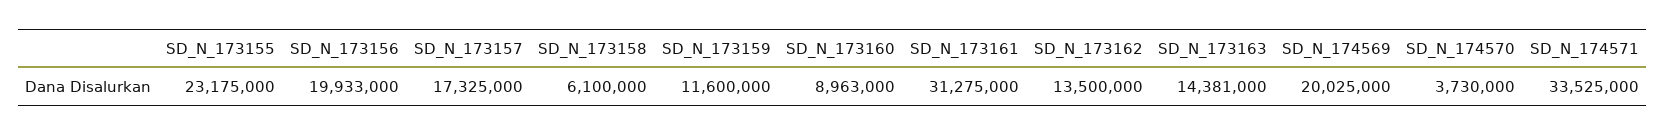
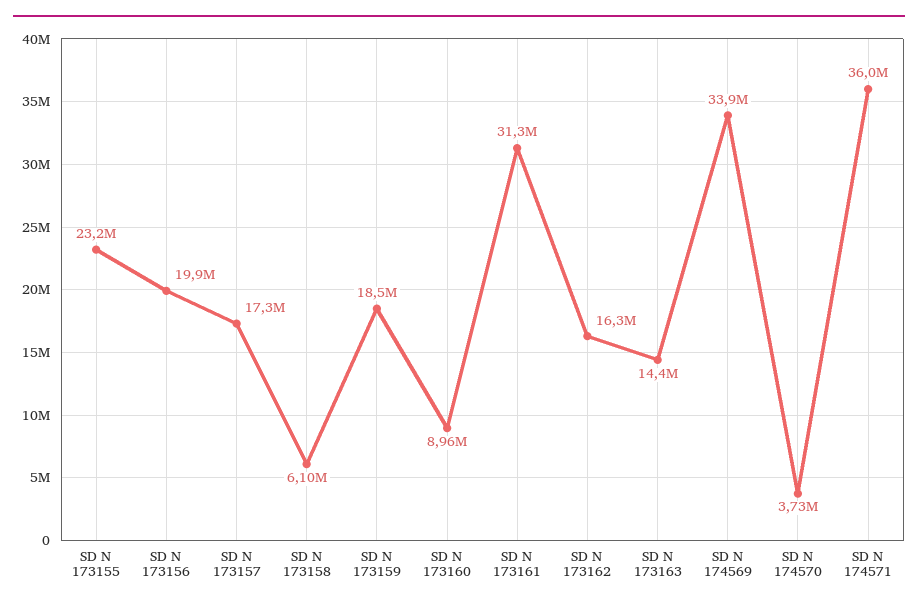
SD_N_173159: 11600000 -> 18500000
SD_N_173162: 13500000 -> 16300000
SD_N_174569: 20025000 -> 33900000
SD_N_174571: 33525000 -> 36000000

